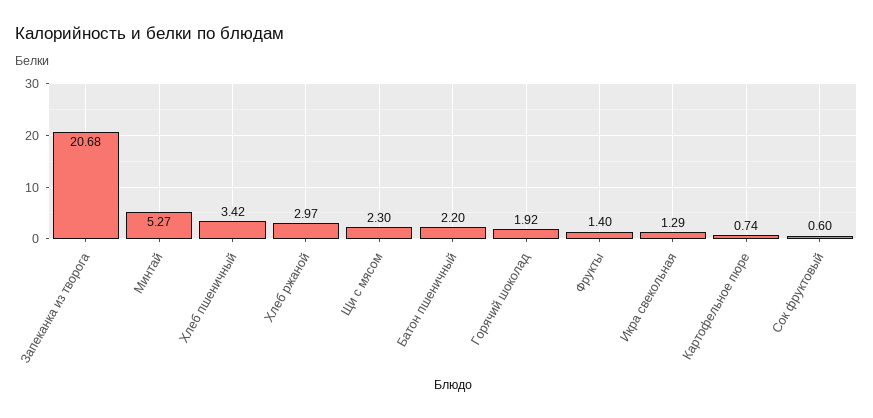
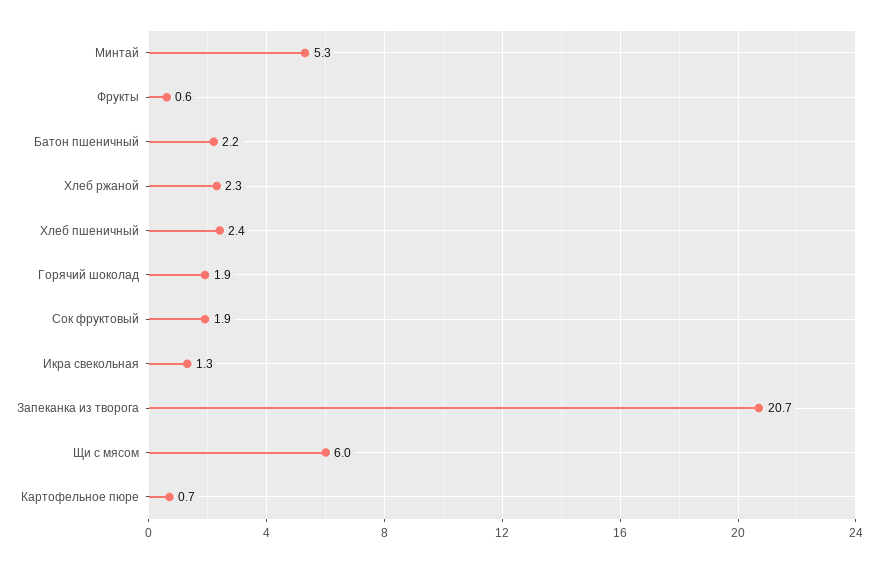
Хлеб пшеничный: 3.42 -> 2.4
Хлеб ржаной: 2.97 -> 2.3
Щи с мясом: 2.3 -> 6
Фрукты: 1.4 -> 0.6
Сок фруктовый: 0.6 -> 1.9

